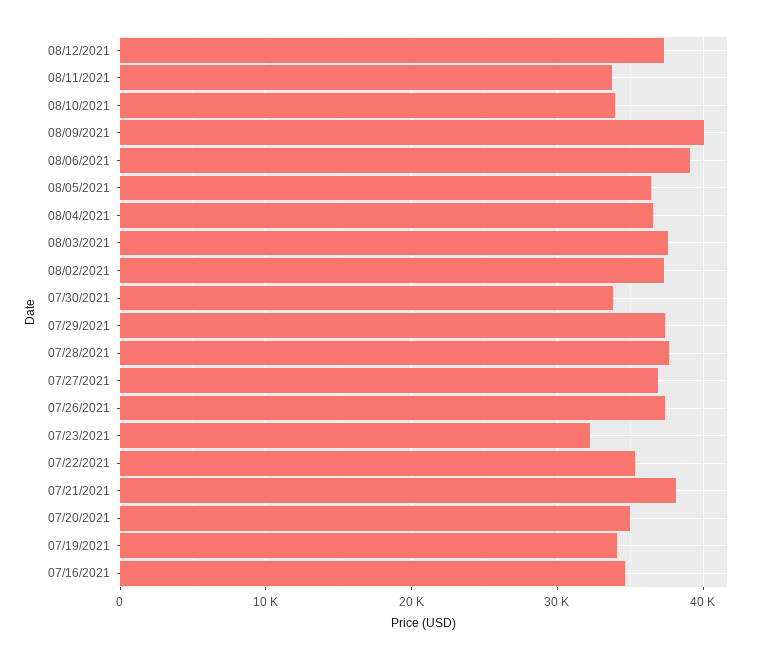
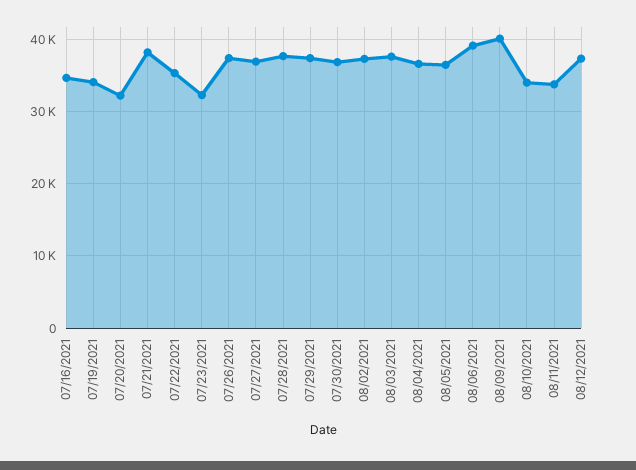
07/30/2021: 34000 -> 37000
07/20/2021: 35000 -> 32000

